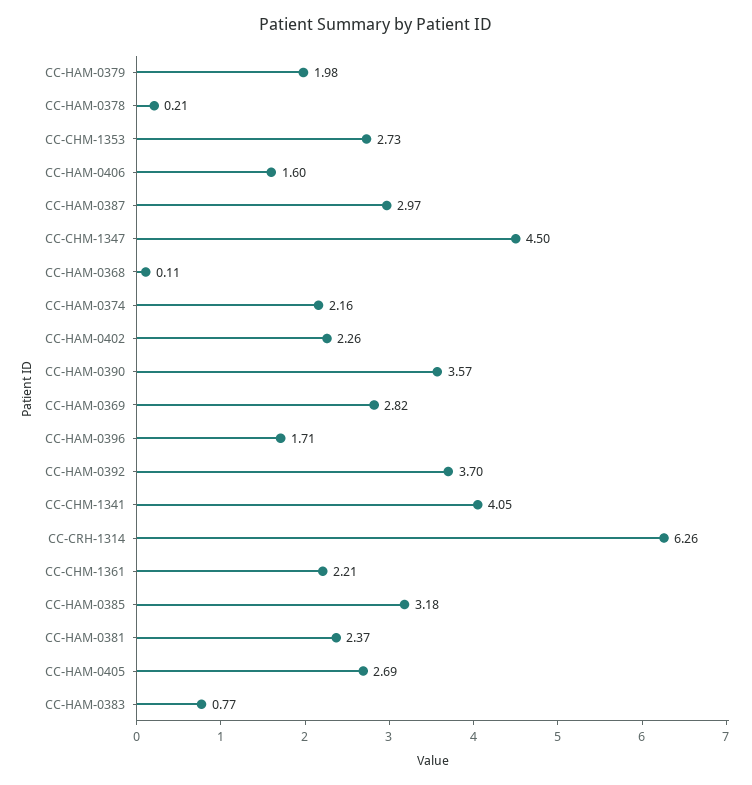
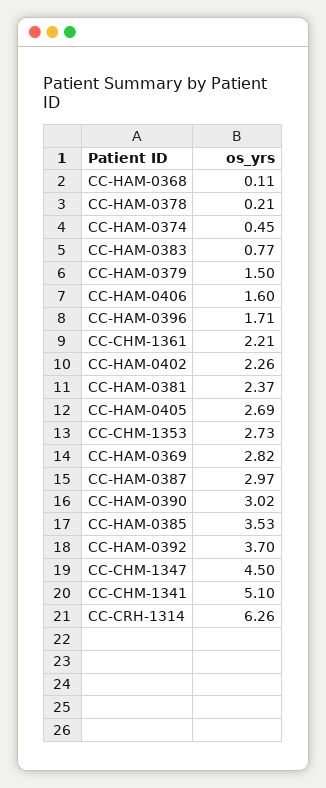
CC-HAM-0379: 1.98 -> 1.5
CC-HAM-0374: 2.16 -> 0.45
CC-HAM-0390: 3.57 -> 3.02
CC-CHM-1341: 4.05 -> 5.1
CC-HAM-0385: 3.18 -> 3.53

